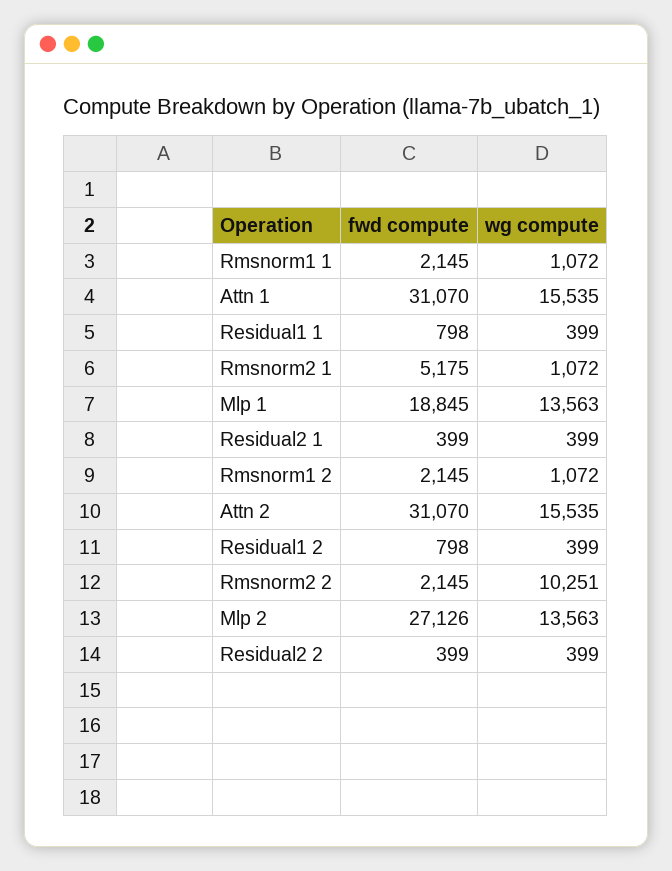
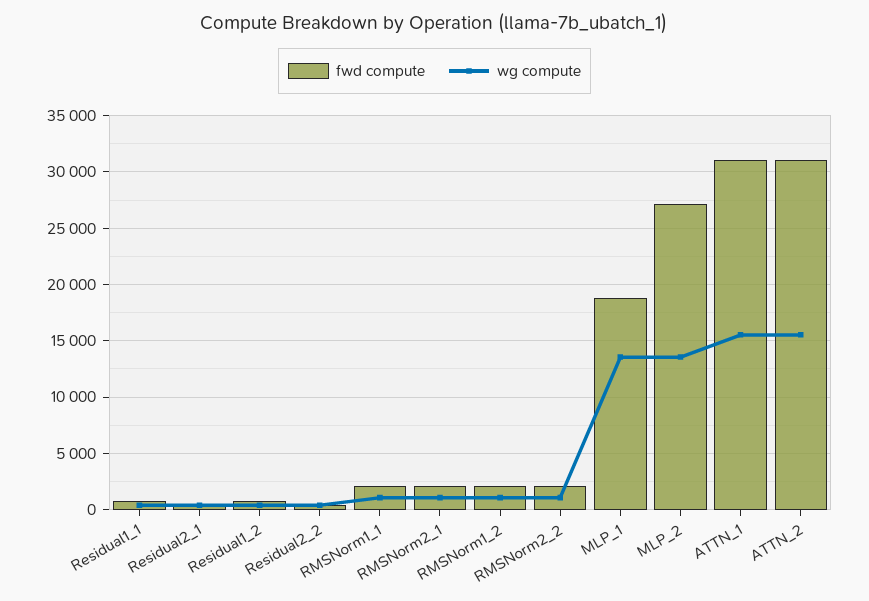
fwd compute, Rmsnorm2 1: 5175 -> 2000
wg compute, Rmsnorm2 2: 10251 -> 1000

